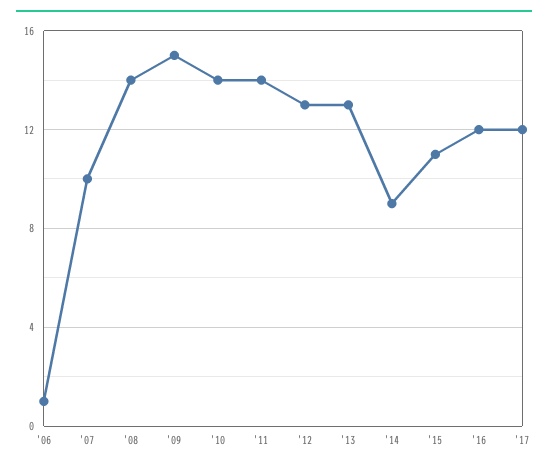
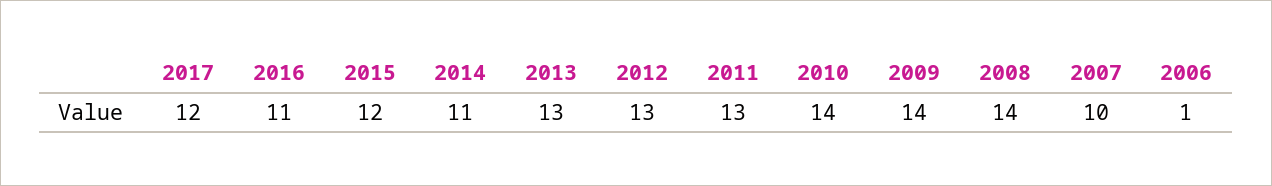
'09: 15 -> 14
'11: 14 -> 13
'14: 9 -> 11
'15: 11 -> 12
'16: 12 -> 11

